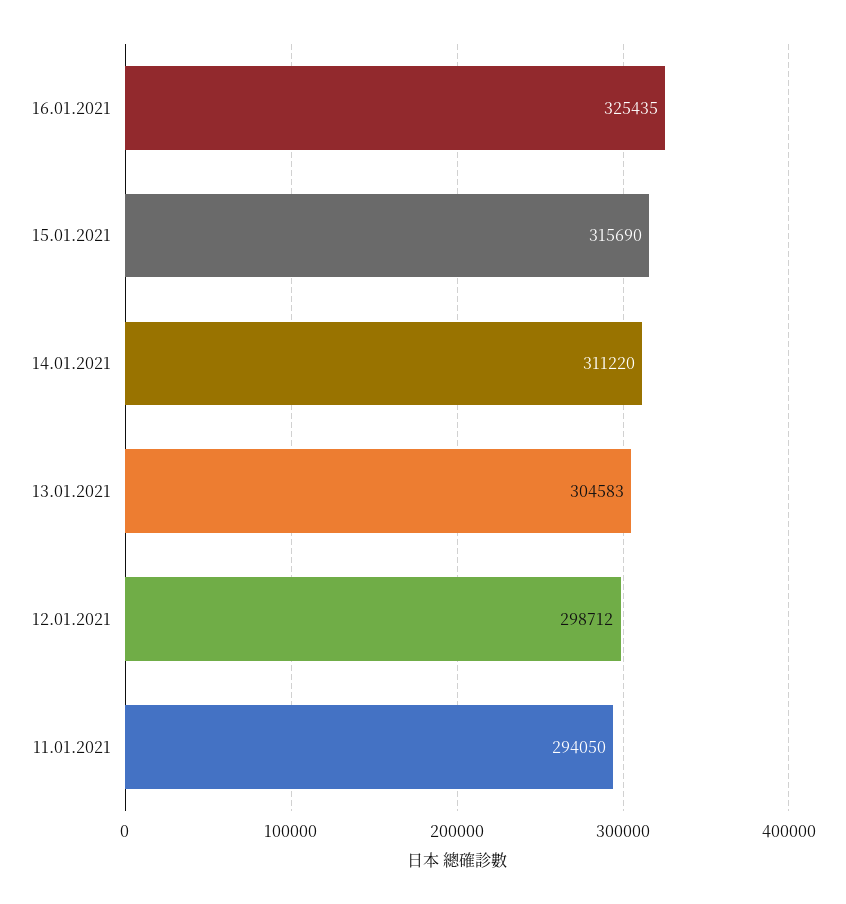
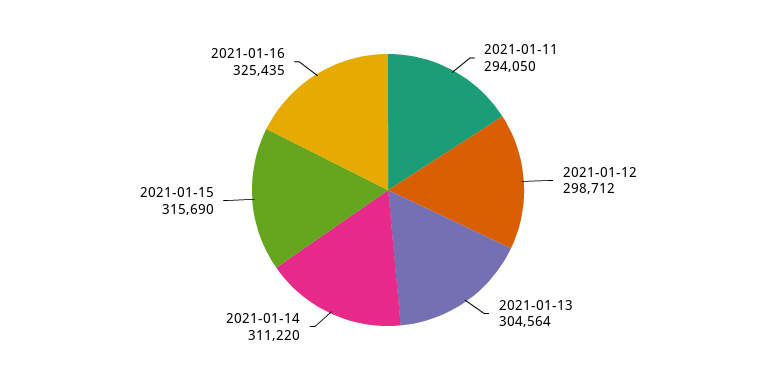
13.01.2021: 304583 -> 304564

